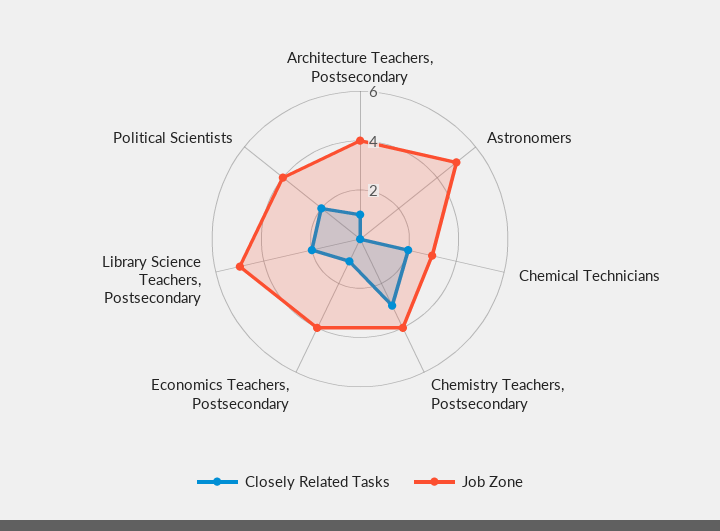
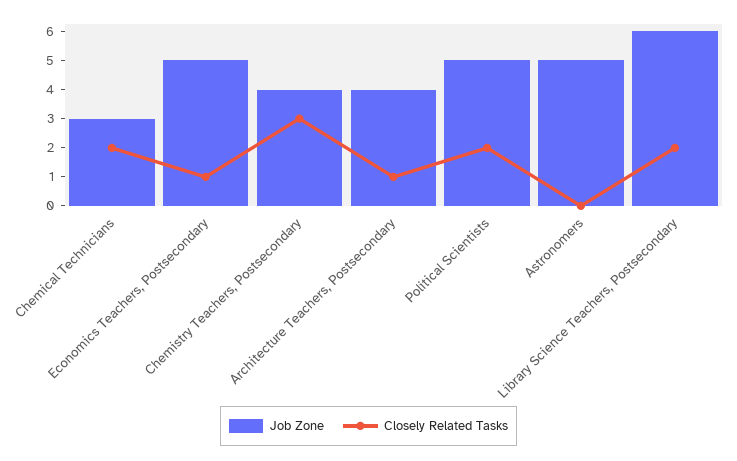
Job Zone, Economics Teachers, Postsecondary: 4 -> 5
Job Zone, Library Science Teachers, Postsecondary: 5 -> 6
Job Zone, Political Scientists: 4 -> 5

